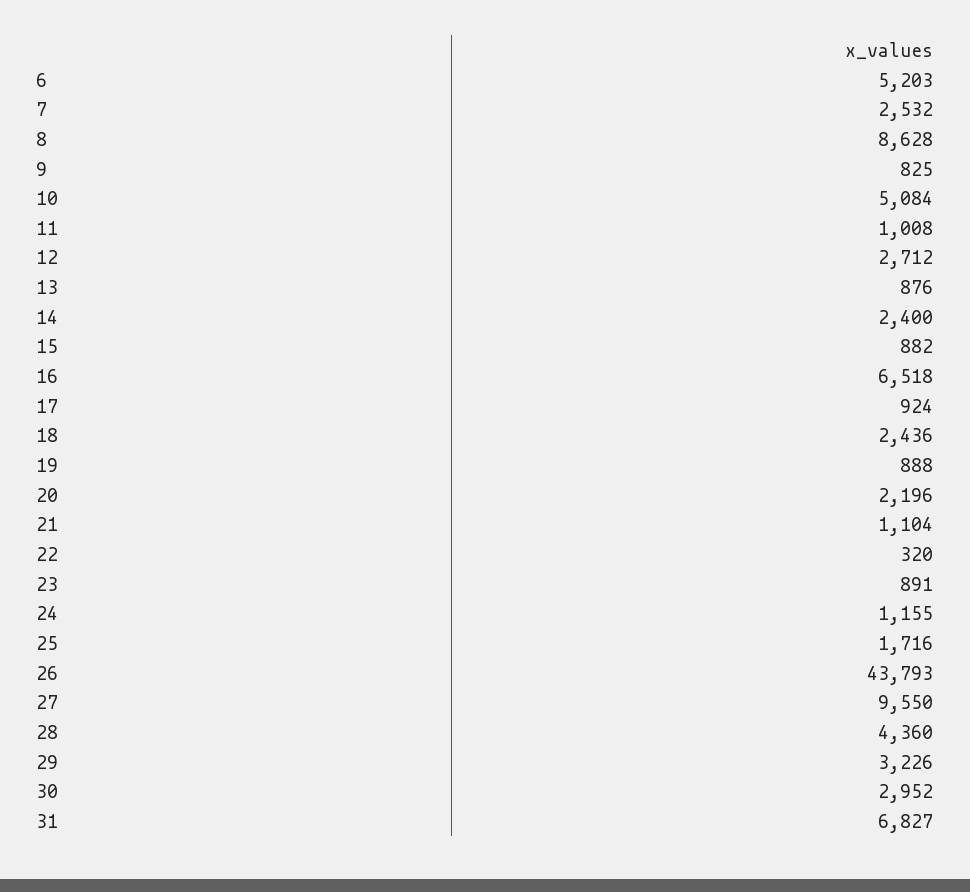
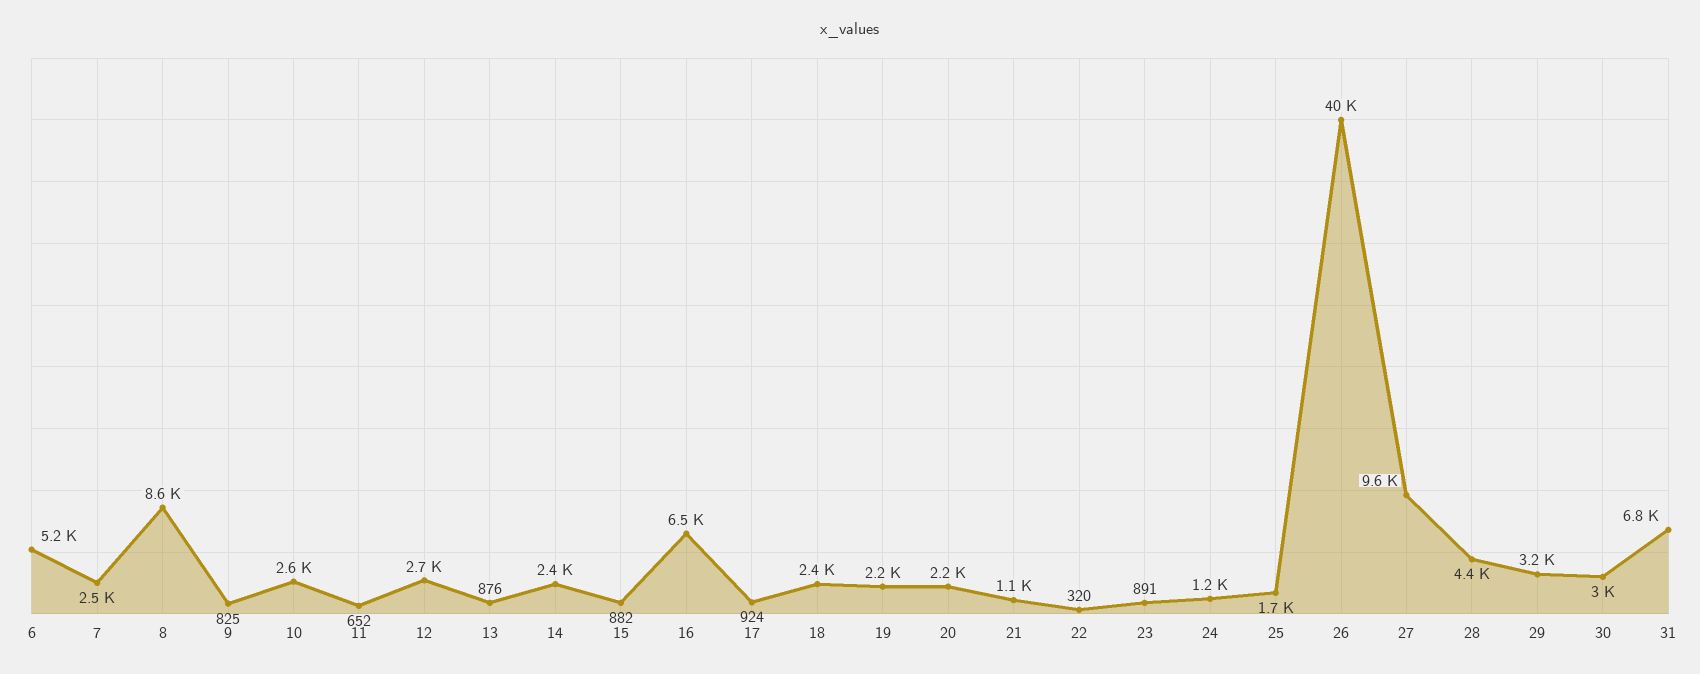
10: 5084 -> 2600
11: 1008 -> 652
19: 888 -> 2200
26: 43793 -> 40000

